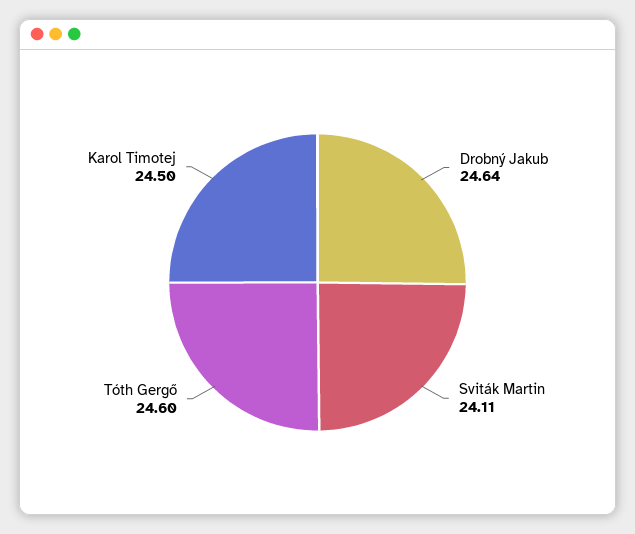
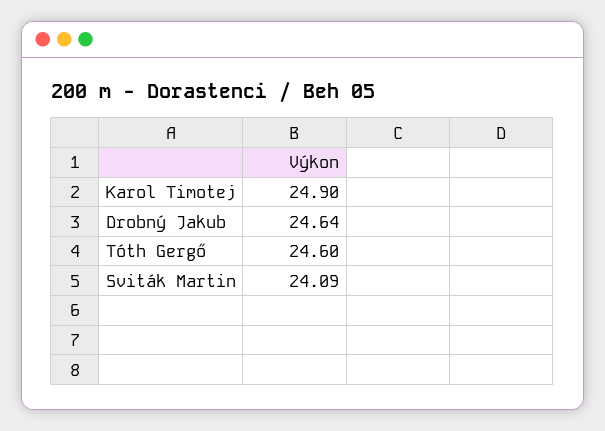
Sviták Martin: 24.11 -> 24.09
Karol Timotej: 24.5 -> 24.9

